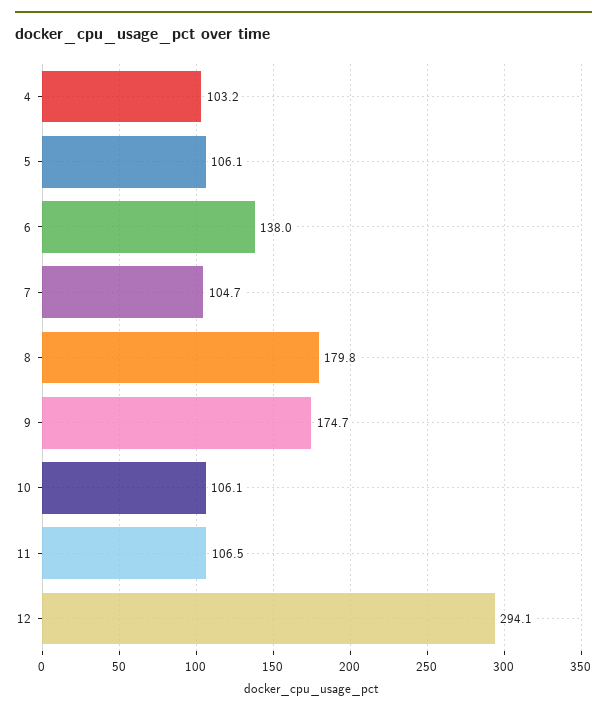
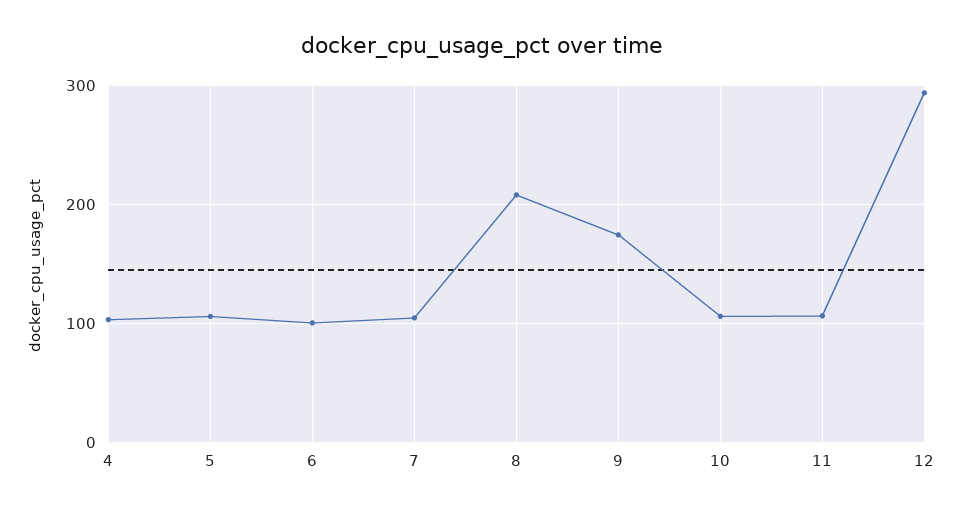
6: 138 -> 100
8: 179.8 -> 210

